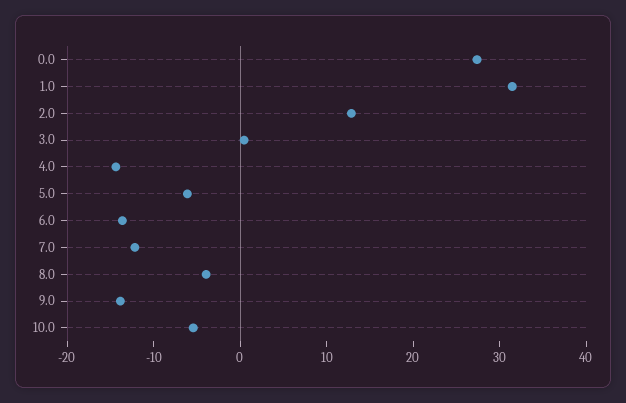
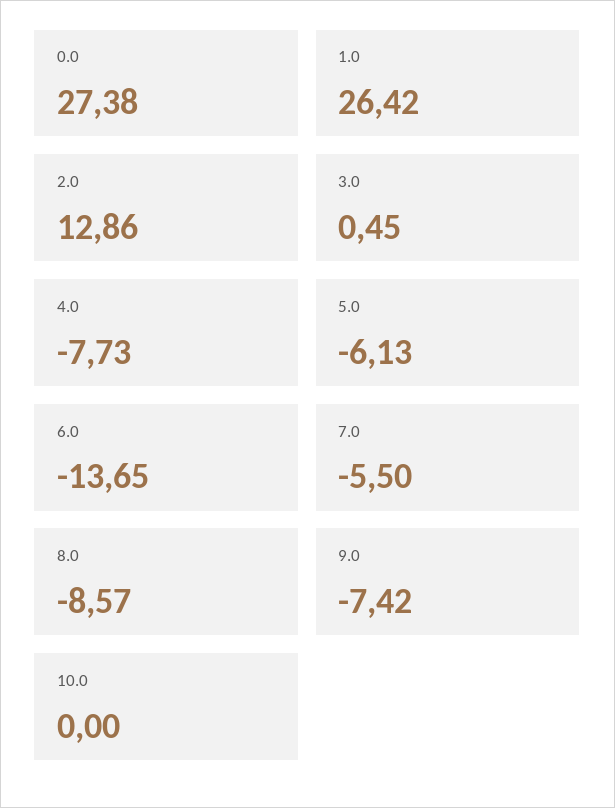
1.0: 32 -> 26.42
4.0: -14 -> -7.73
7.0: -12 -> -5.5
8.0: -4 -> -8.57
9.0: -14 -> -7.42
10.0: -6 -> 0

